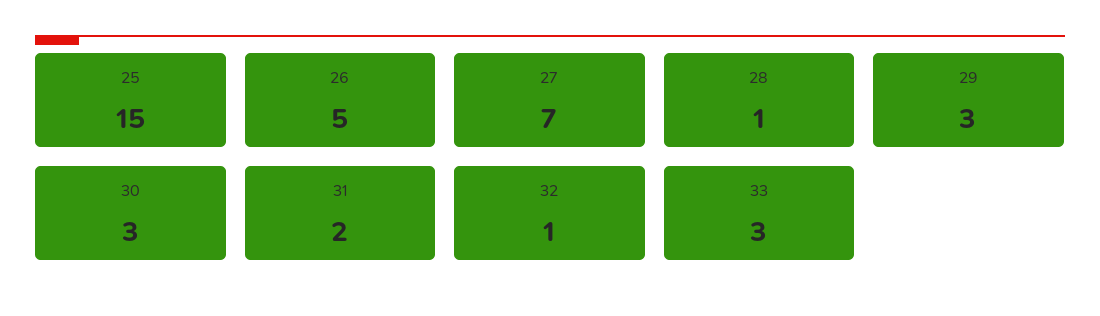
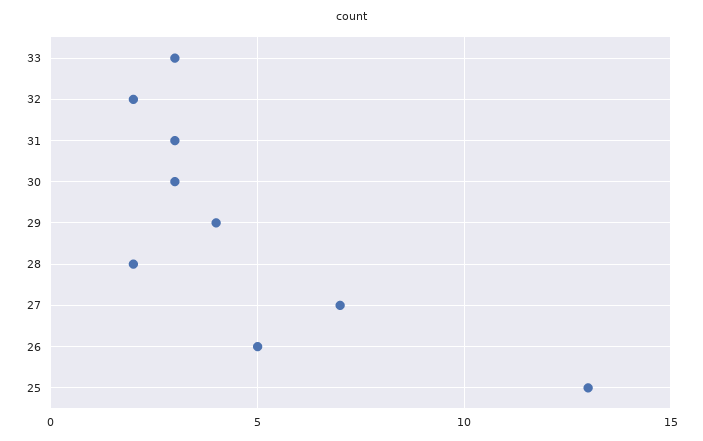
25: 15 -> 13
28: 1 -> 2
29: 3 -> 4
31: 2 -> 3
32: 1 -> 2

